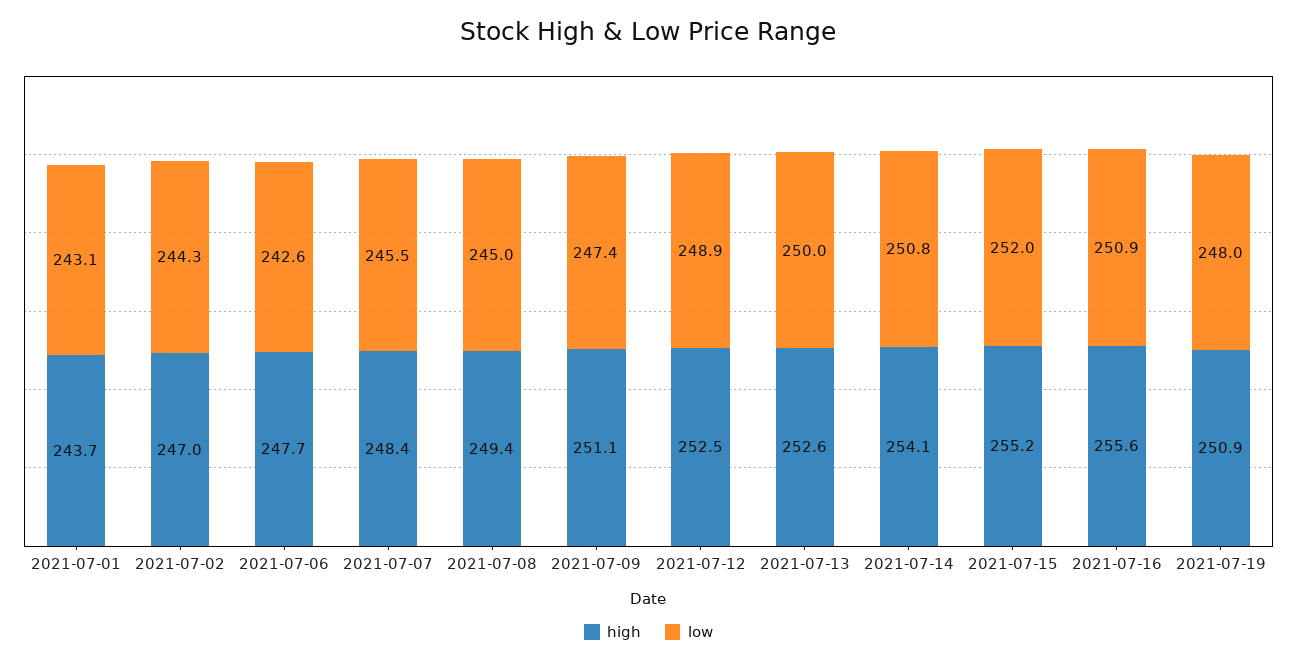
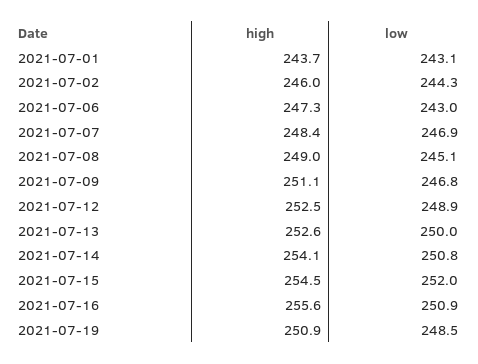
high, 2021-07-02: 247 -> 246
high, 2021-07-06: 247.7 -> 247.3
low, 2021-07-06: 242.6 -> 243
low, 2021-07-07: 245.5 -> 246.9
high, 2021-07-08: 249.4 -> 249
low, 2021-07-08: 245 -> 245.1
low, 2021-07-09: 247.4 -> 246.8
high, 2021-07-15: 255.2 -> 254.5
low, 2021-07-19: 248 -> 248.5

